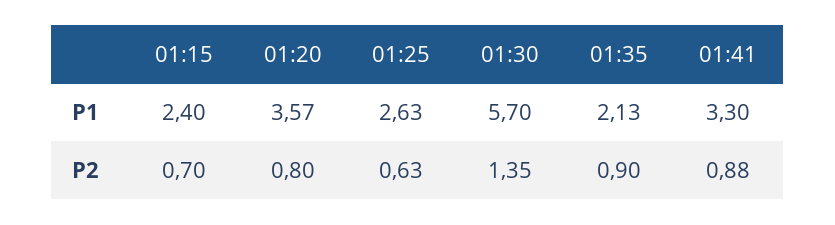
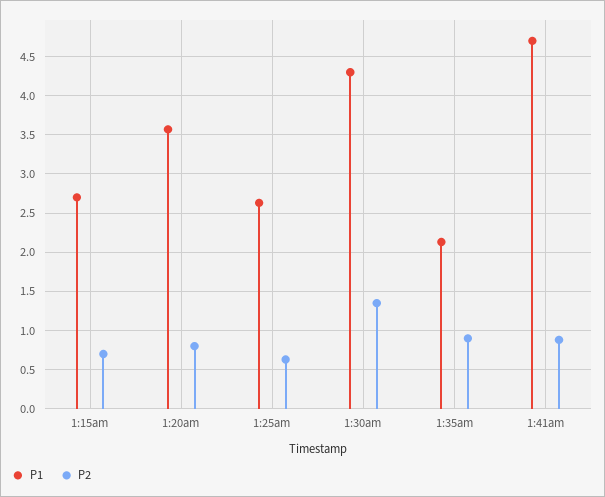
P1, 01:15: 2.4 -> 2.7
P1, 01:30: 5.7 -> 4.3
P1, 01:41: 3.3 -> 4.7

